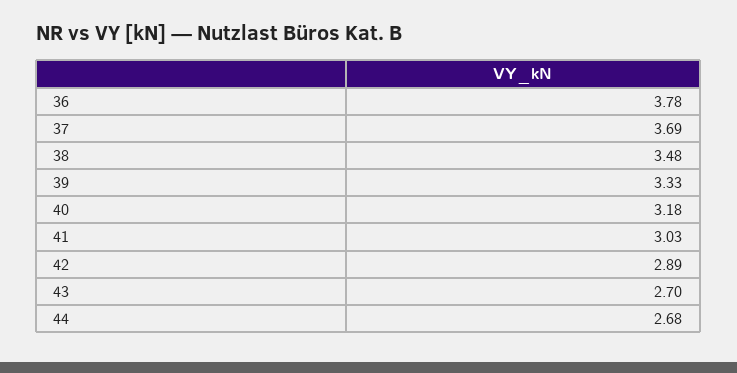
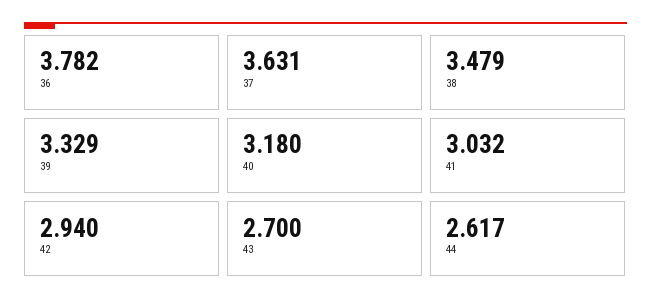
37: 3.69 -> 3.631
42: 2.89 -> 2.94
44: 2.68 -> 2.617

